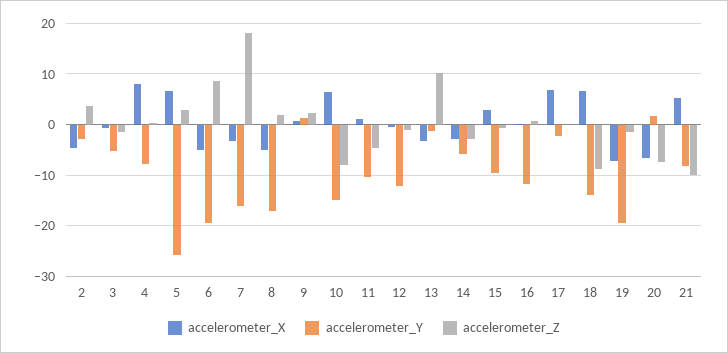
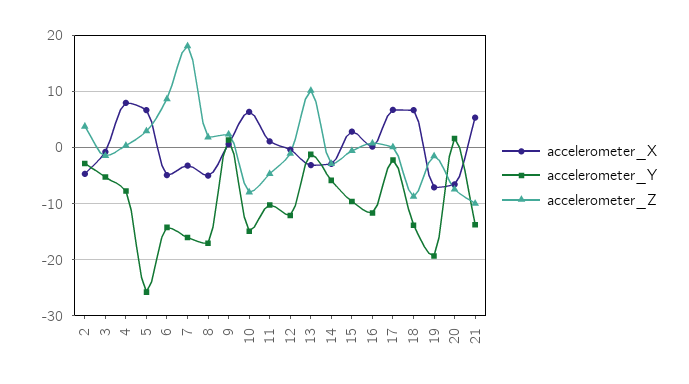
accelerometer_Y, 6: -20 -> -14
accelerometer_Y, 21: -8 -> -14

